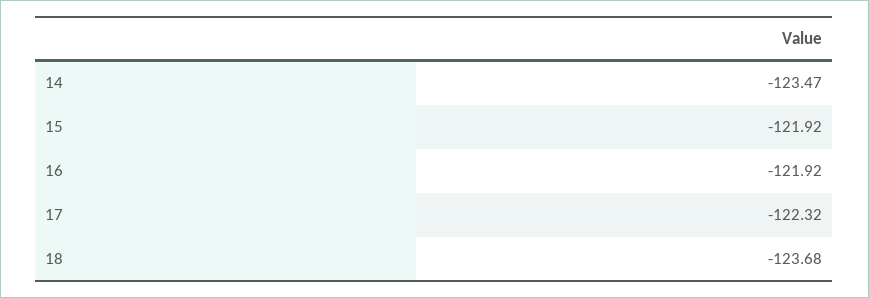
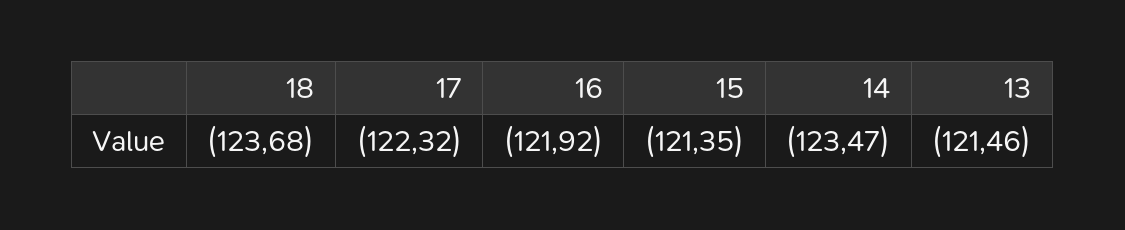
15: -121.92 -> -121.35
13: none -> -121.46

